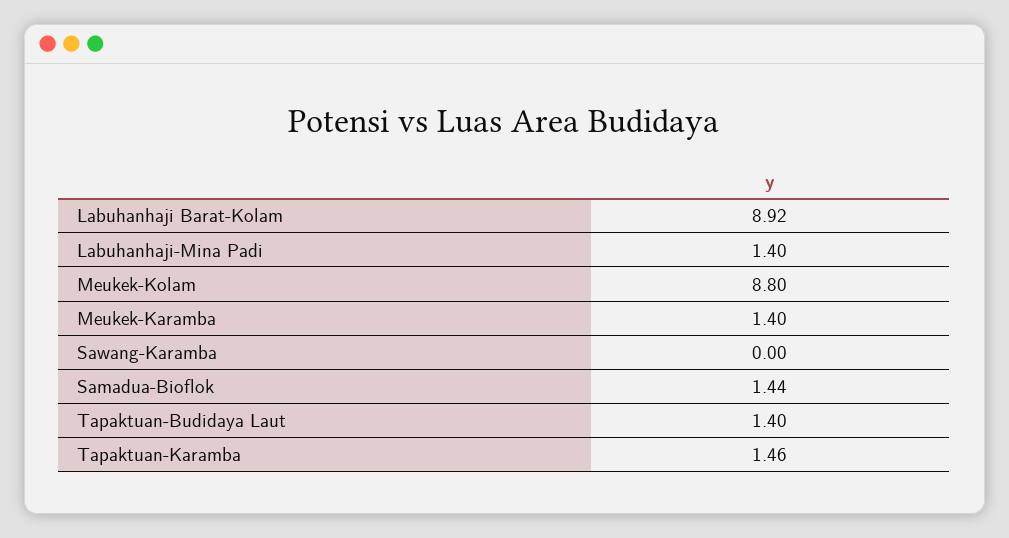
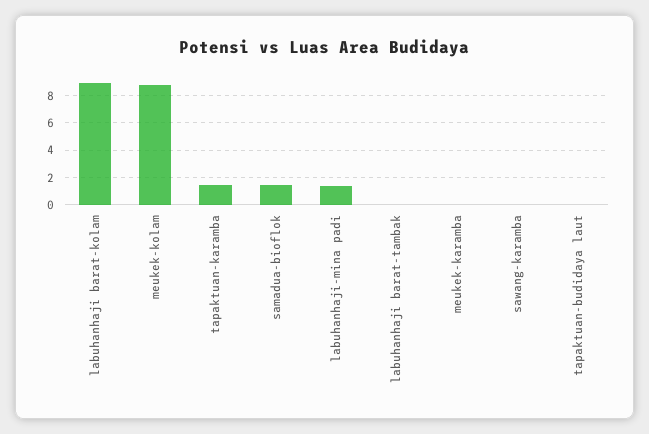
Meukek-Karamba: 1.4 -> 0
Tapaktuan-Budidaya Laut: 1.4 -> 0
labuhanhaji barat-tambak: none -> 0

